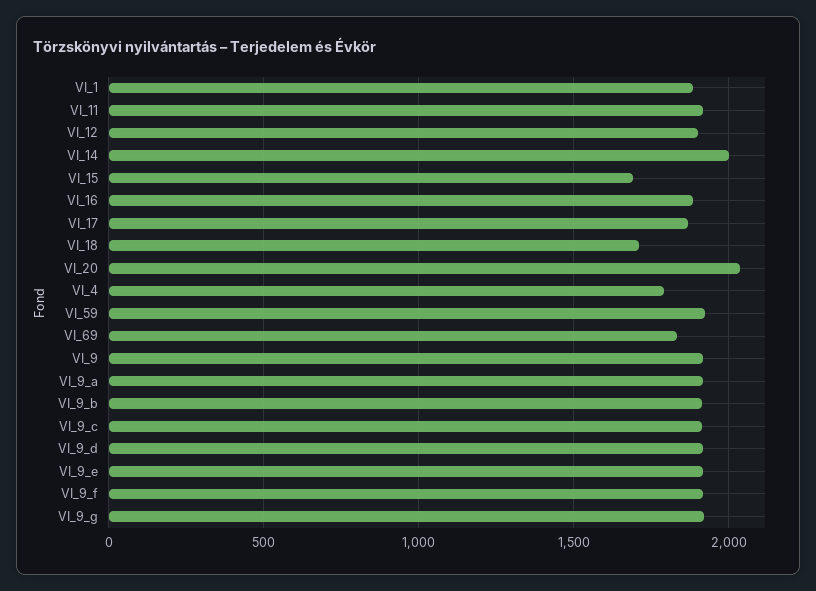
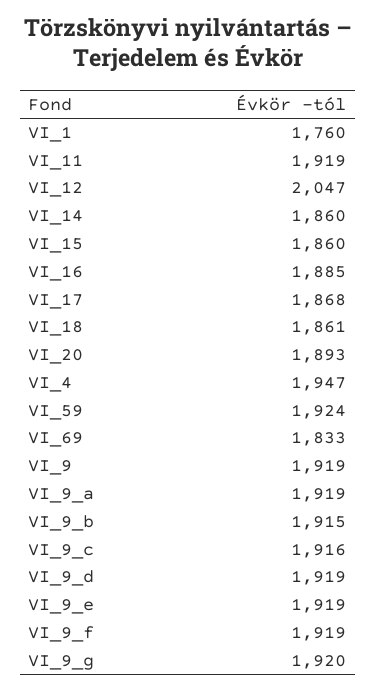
VI_1: 1900 -> 1760
VI_12: 1900 -> 2047
VI_14: 2000 -> 1860
VI_15: 1700 -> 1860
VI_18: 1700 -> 1861
VI_20: 2050 -> 1893
VI_4: 1800 -> 1947

